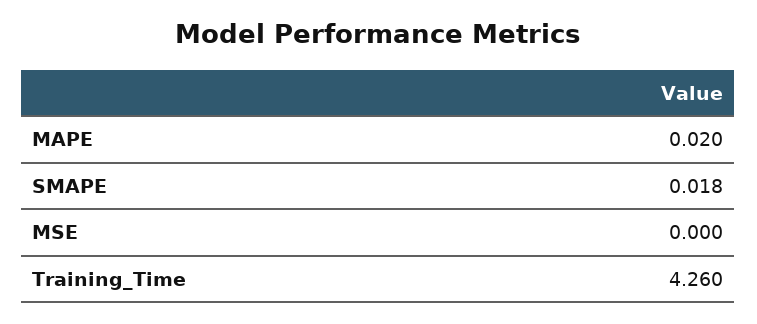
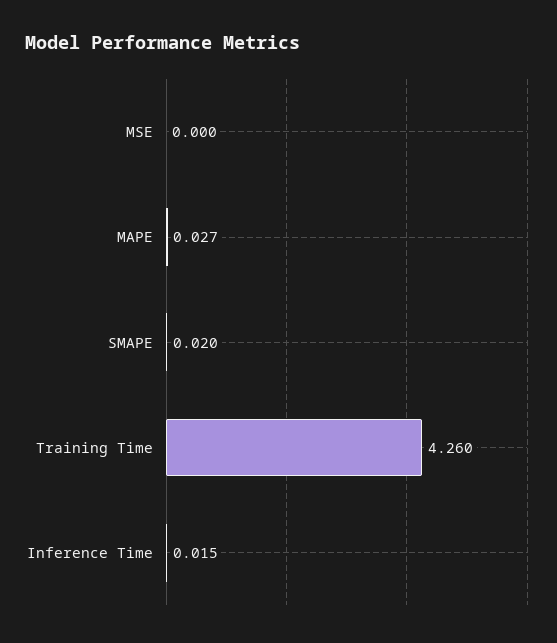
MAPE: 0.02 -> 0.027
SMAPE: 0.018 -> 0.02
Inference Time: none -> 0.015

